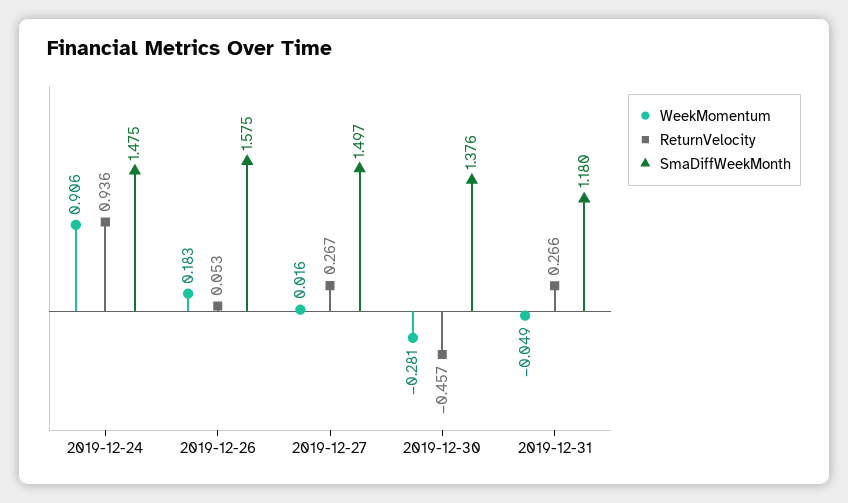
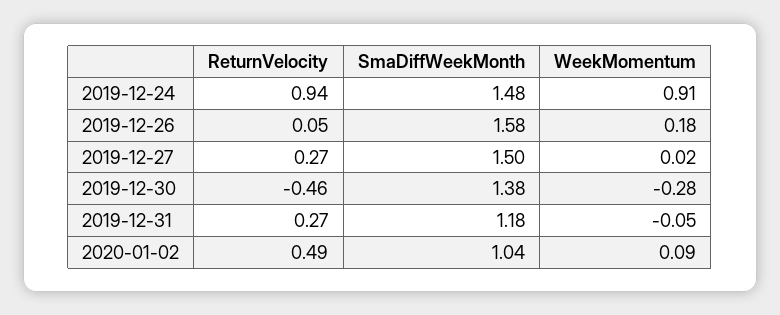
ReturnVelocity, 2020-01-02: none -> 0.49
SmaDiffWeekMonth, 2020-01-02: none -> 1.04
WeekMomentum, 2020-01-02: none -> 0.09

